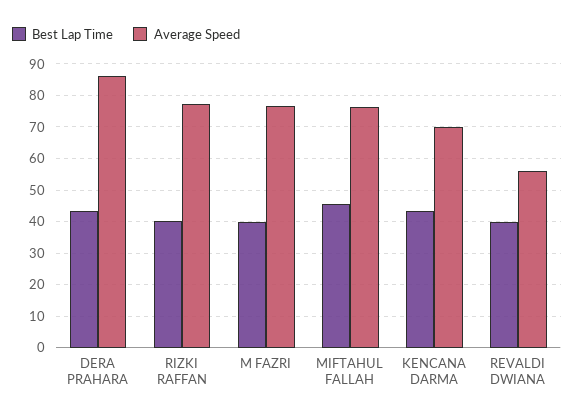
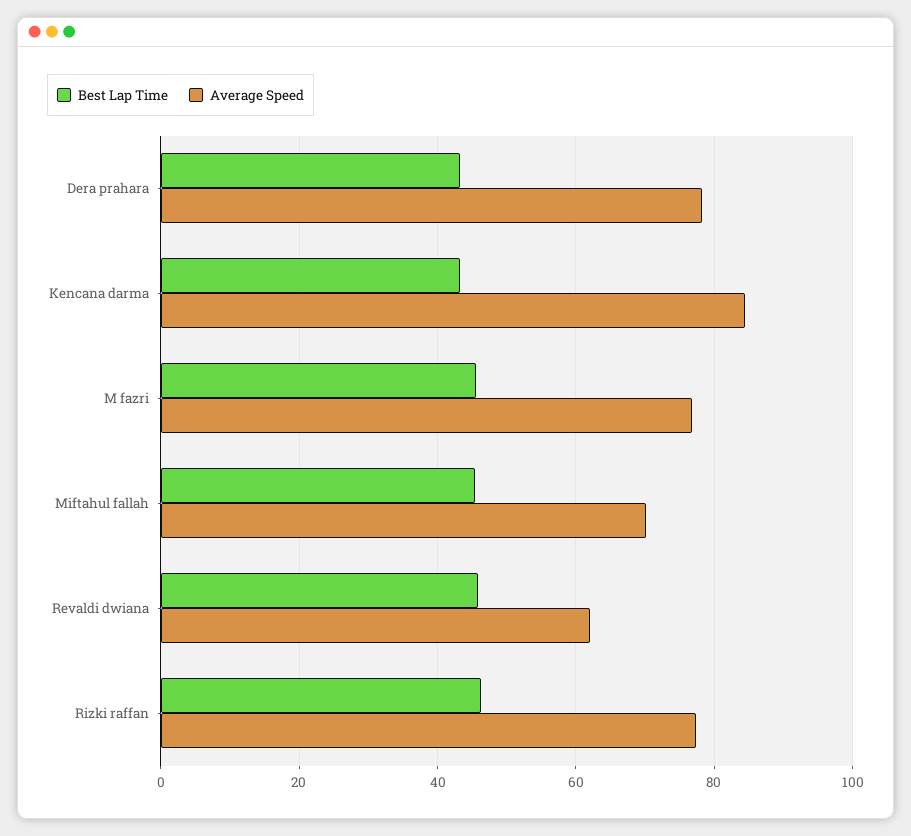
Average Speed, DERA PRAHARA: 86 -> 78
Best Lap Time, RIZKI RAFFAN: 40 -> 46
Best Lap Time, M FAZRI: 40 -> 46
Average Speed, MIFTAHUL FALLAH: 76 -> 70
Average Speed, KENCANA DARMA: 70 -> 84
Best Lap Time, REVALDI DWIANA: 40 -> 46
Average Speed, REVALDI DWIANA: 56 -> 62

